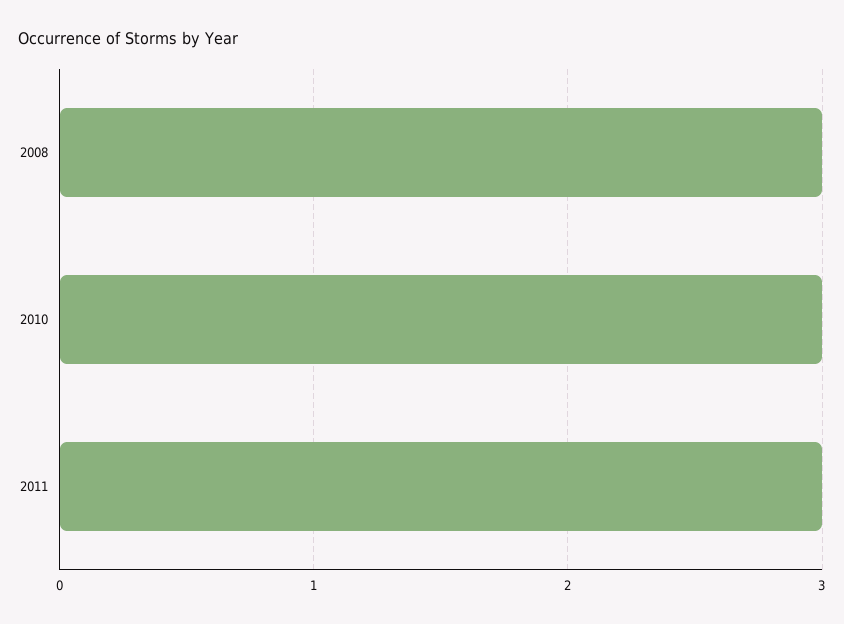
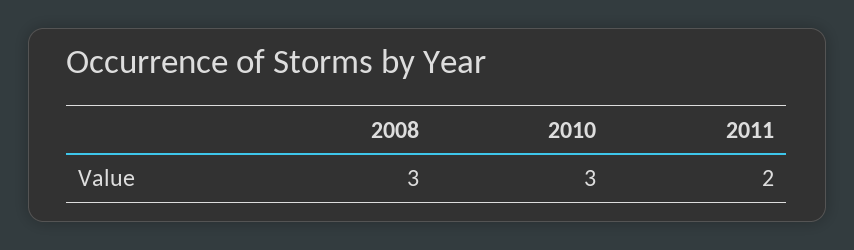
2011: 3 -> 2

